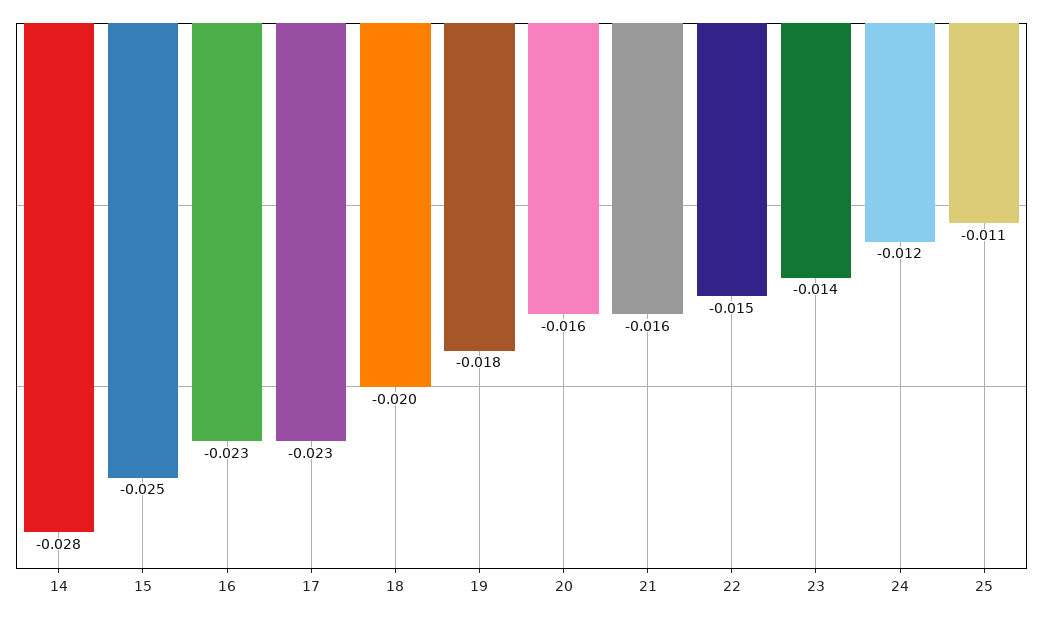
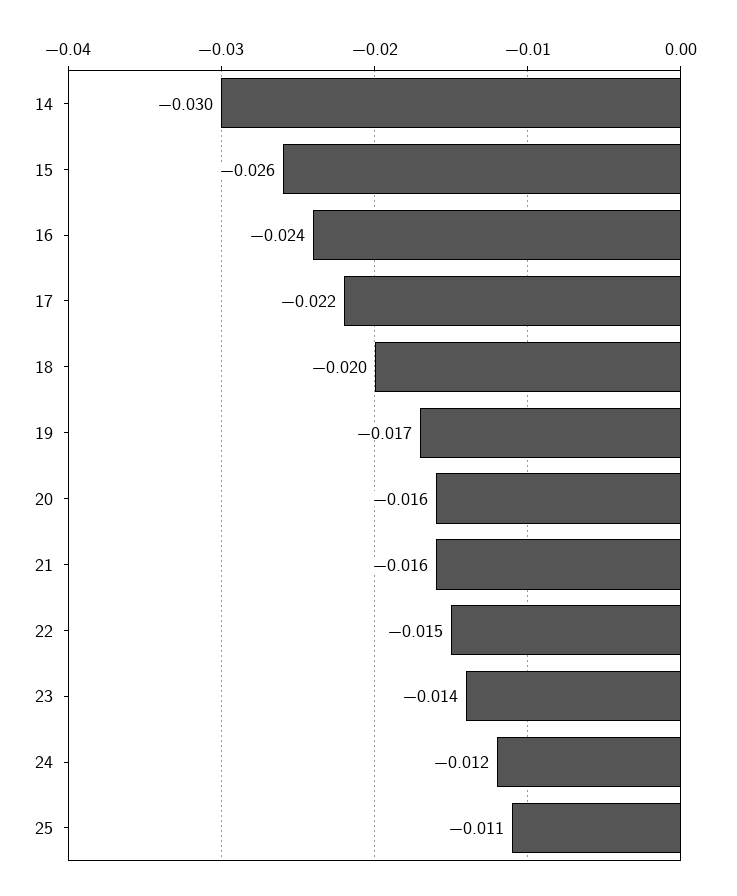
14: -0.028 -> -0.03
15: -0.025 -> -0.026
16: -0.023 -> -0.024
17: -0.023 -> -0.022
19: -0.018 -> -0.017

